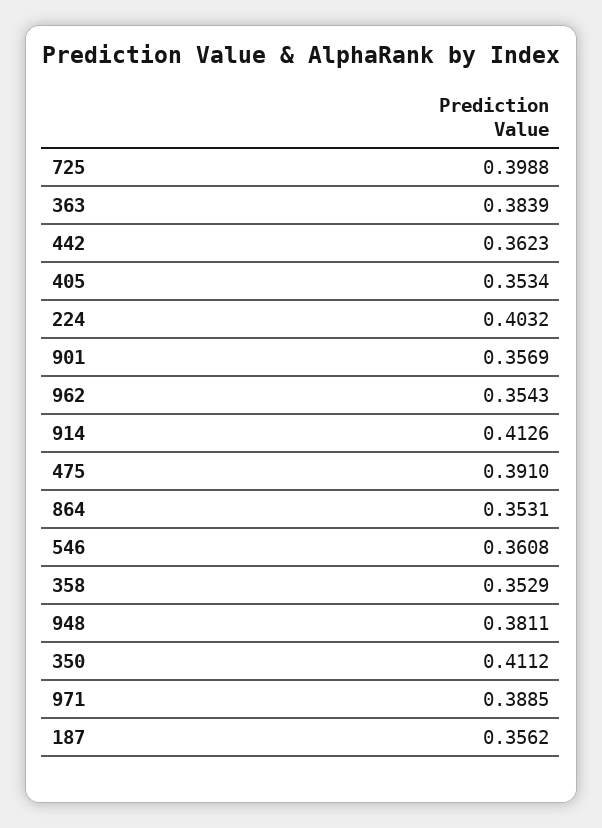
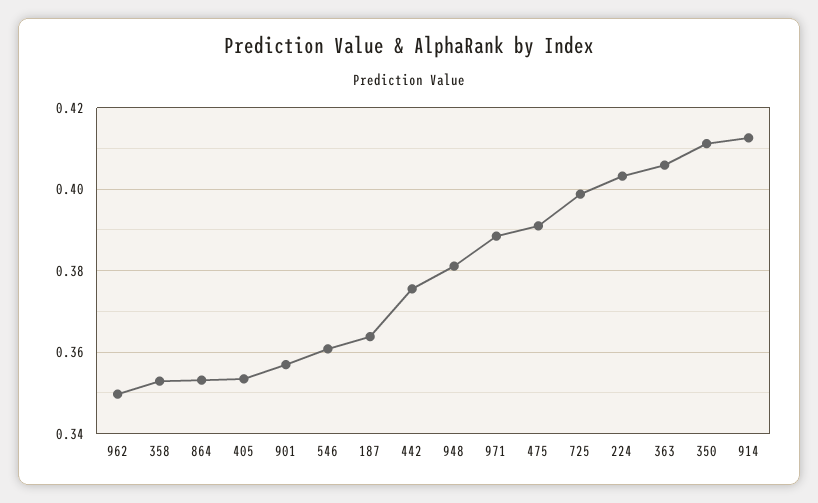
363: 0.3839 -> 0.406
442: 0.3623 -> 0.376
962: 0.3543 -> 0.35
187: 0.3562 -> 0.364

